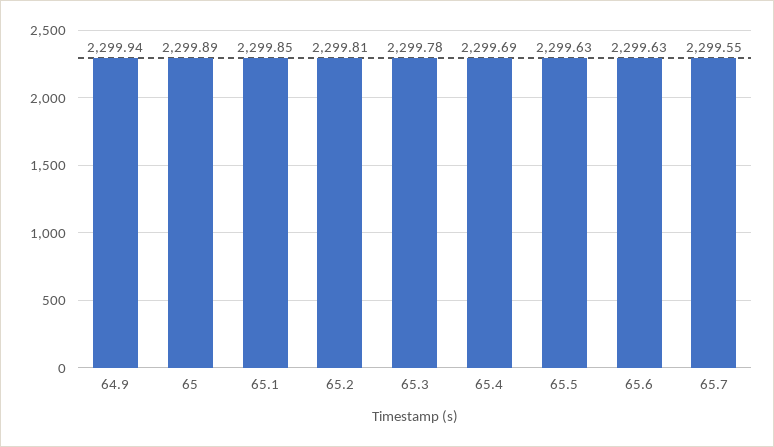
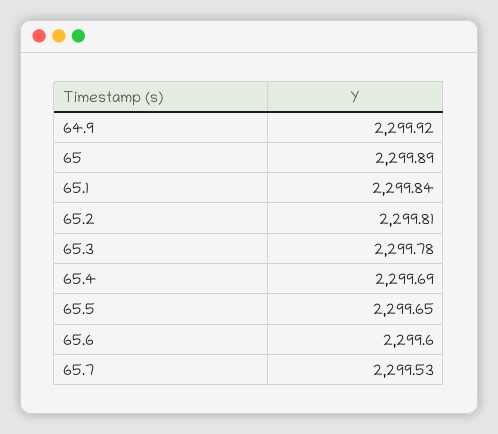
64.9: 2299.94 -> 2299.92
65.1: 2299.85 -> 2299.84
65.5: 2299.63 -> 2299.65
65.6: 2299.63 -> 2299.6
65.7: 2299.55 -> 2299.53

